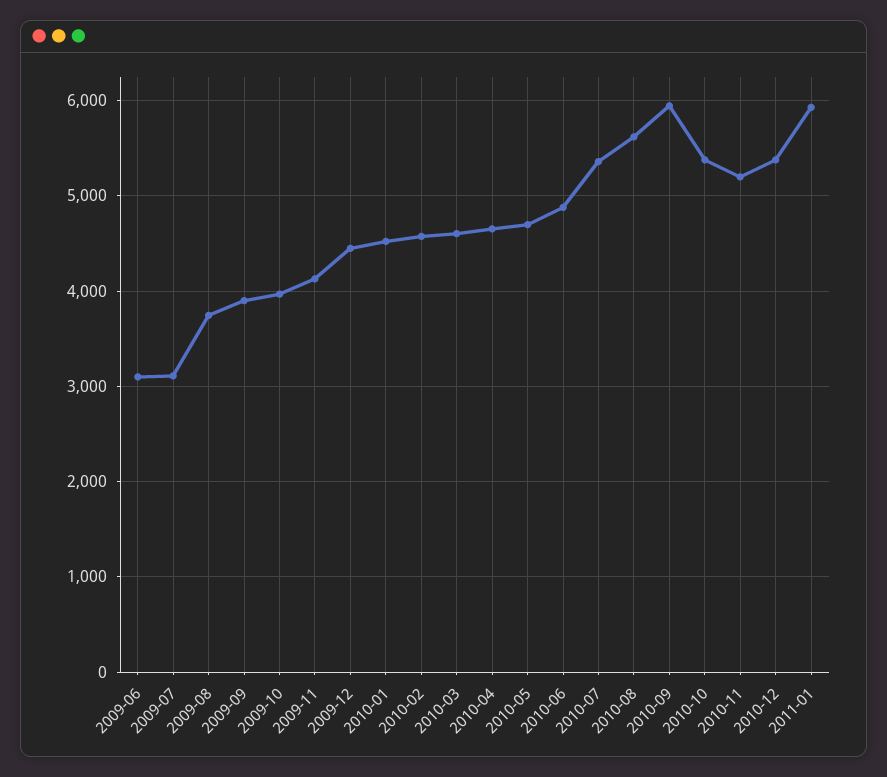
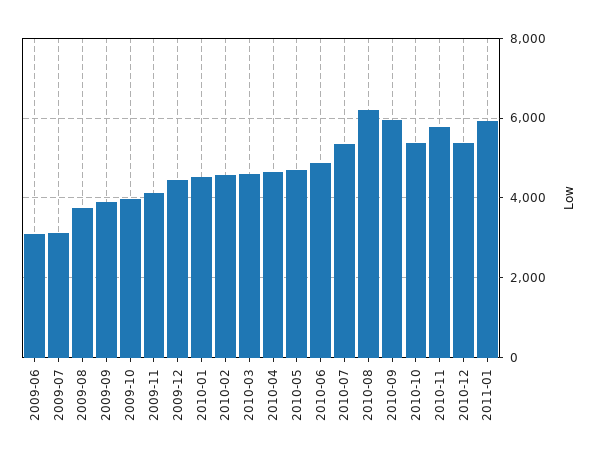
2010-08: 5600 -> 6200
2010-11: 5200 -> 5800

